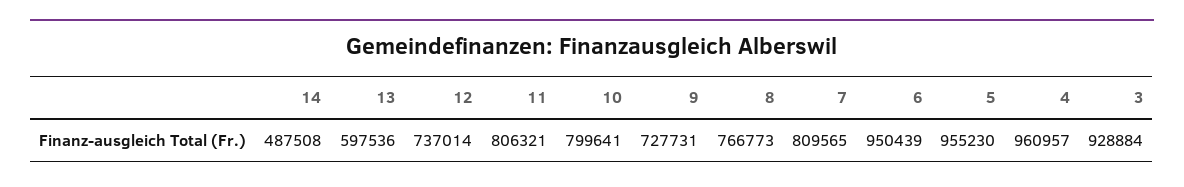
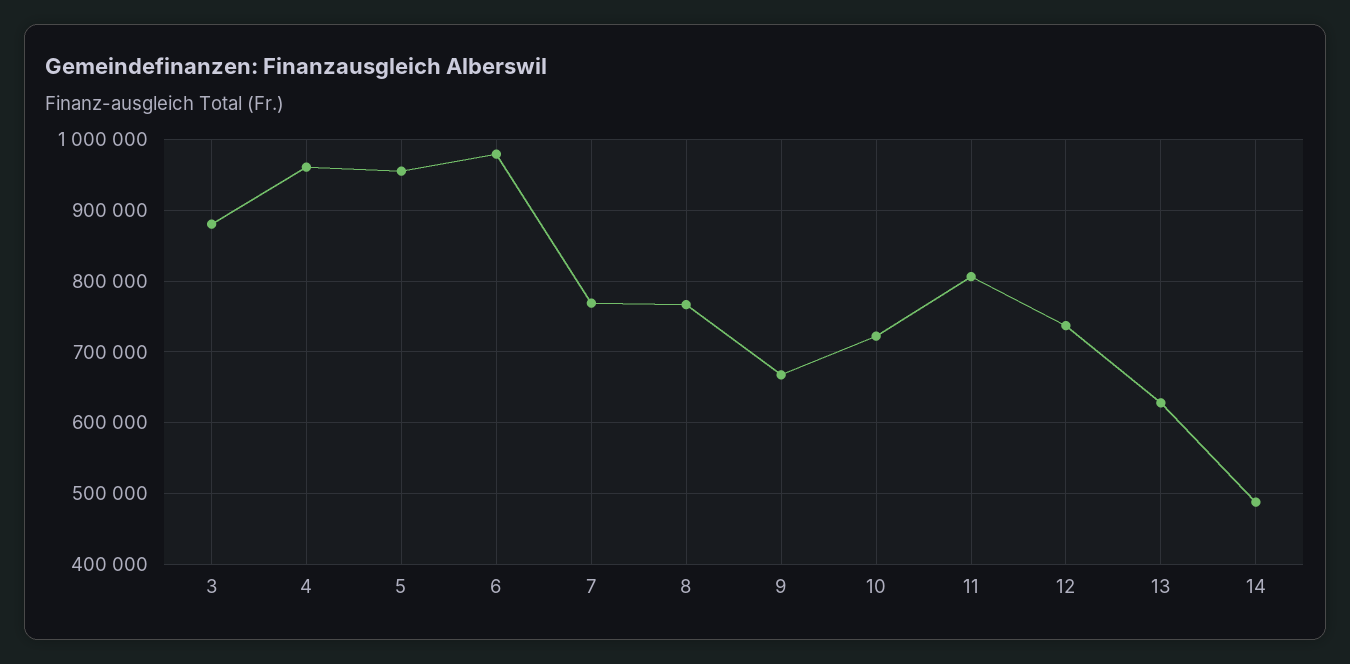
13: 597536 -> 630000
10: 799641 -> 720000
9: 727731 -> 670000
7: 809565 -> 770000
6: 950439 -> 980000
3: 928884 -> 880000

